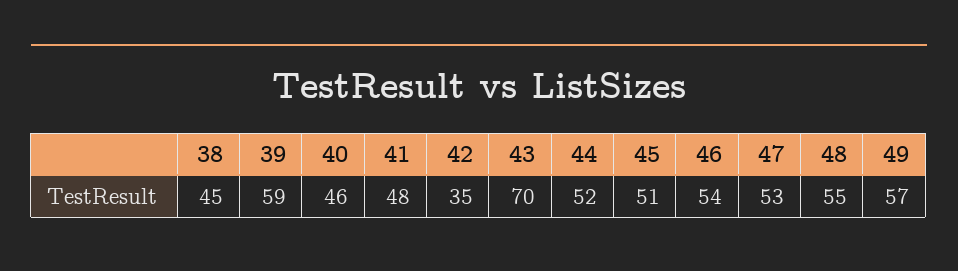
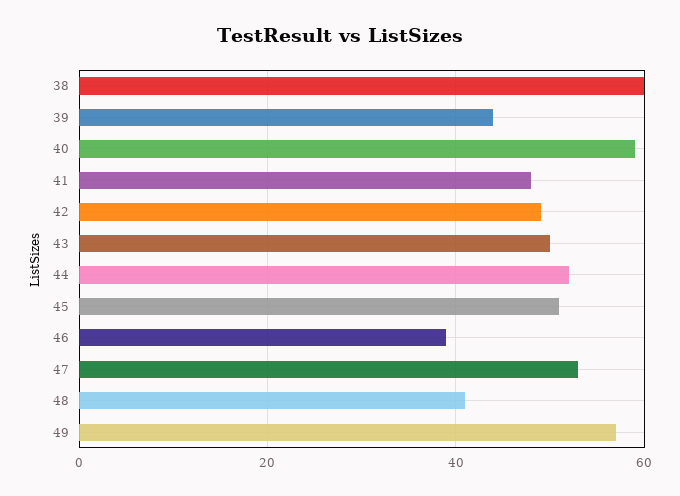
38: 45 -> 60
39: 59 -> 45
40: 46 -> 60
42: 35 -> 50
43: 70 -> 50
46: 54 -> 40
48: 55 -> 40

